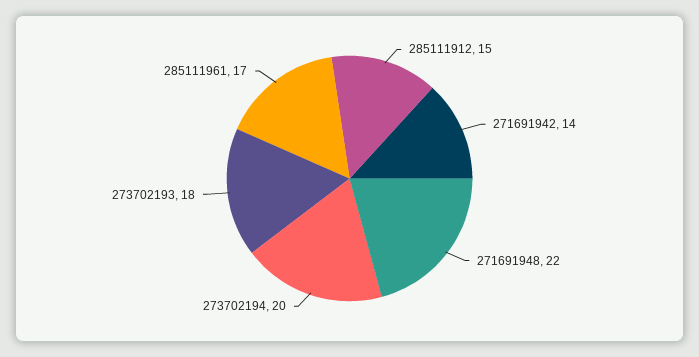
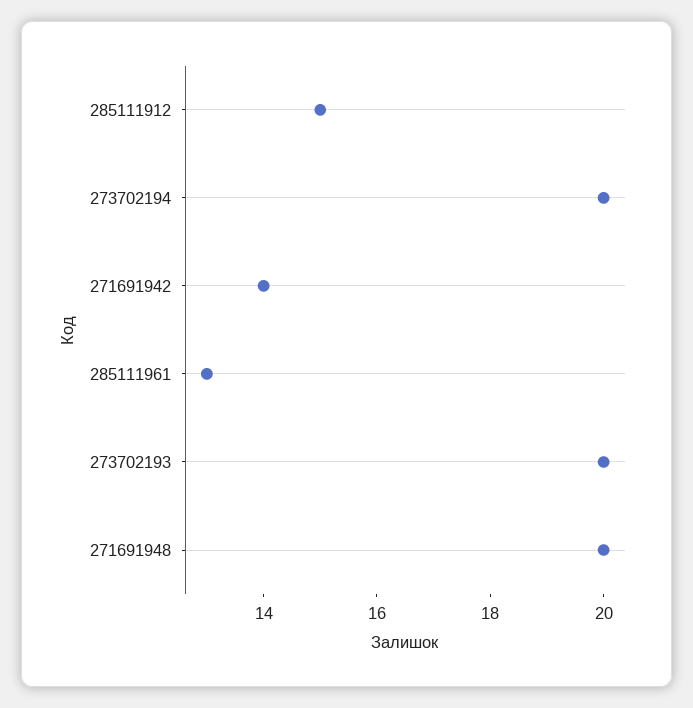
271691948: 22 -> 20
273702193: 18 -> 20
285111961: 17 -> 13

